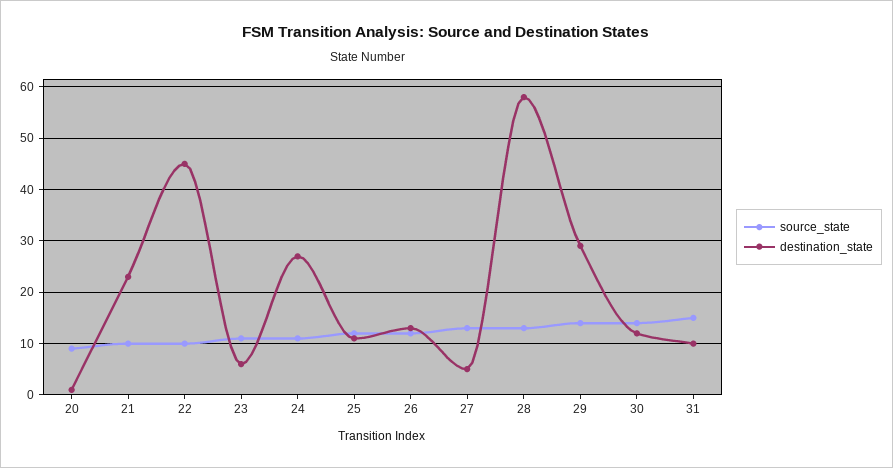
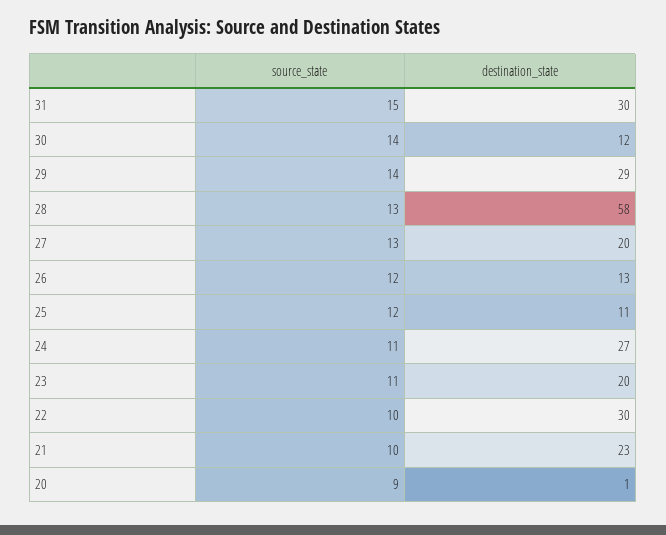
destination_state, 22: 45 -> 30
destination_state, 23: 5 -> 20
destination_state, 27: 5 -> 20
destination_state, 31: 10 -> 30

